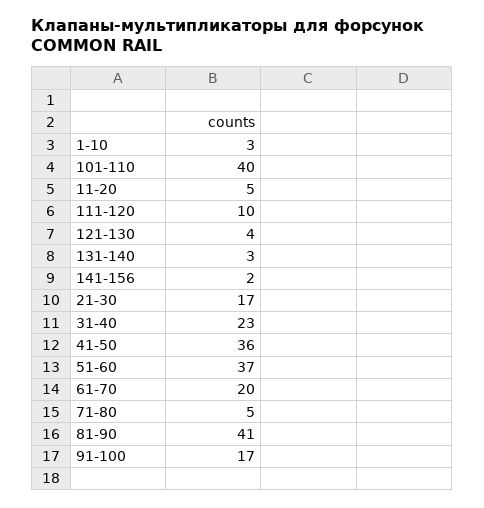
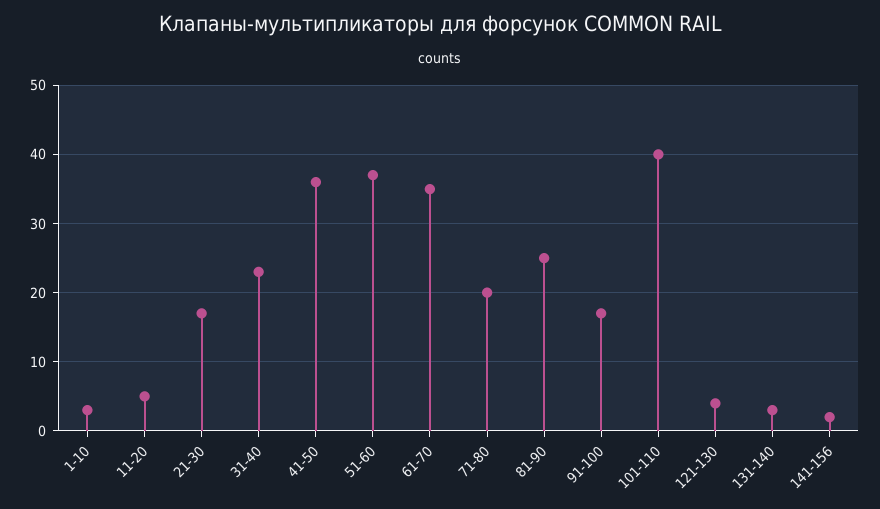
111-120: 10 -> none
61-70: 20 -> 35
71-80: 5 -> 20
81-90: 41 -> 25

